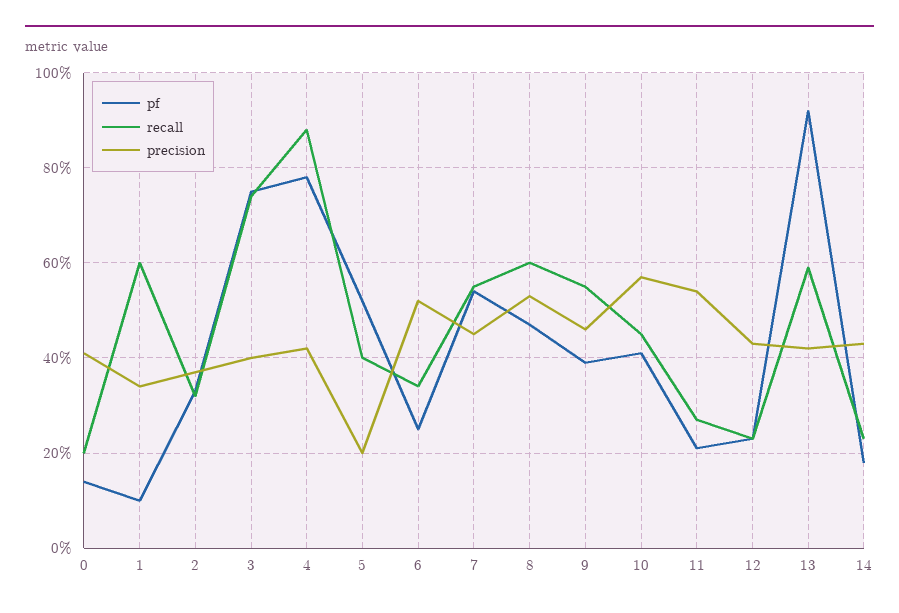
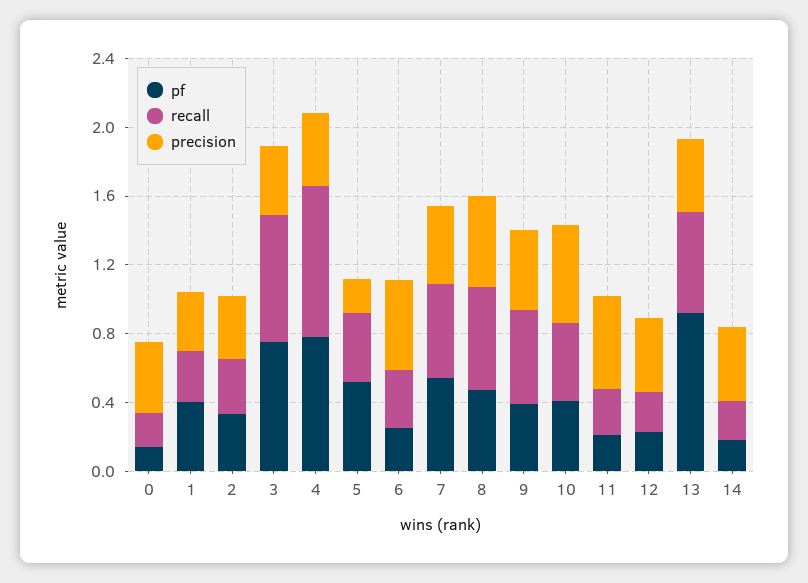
pf, 1: 0.1 -> 0.4
recall, 1: 0.6 -> 0.3

